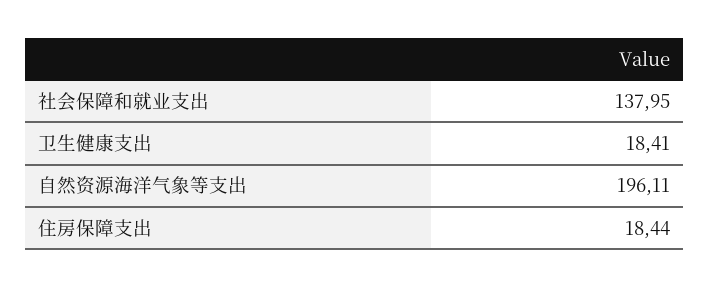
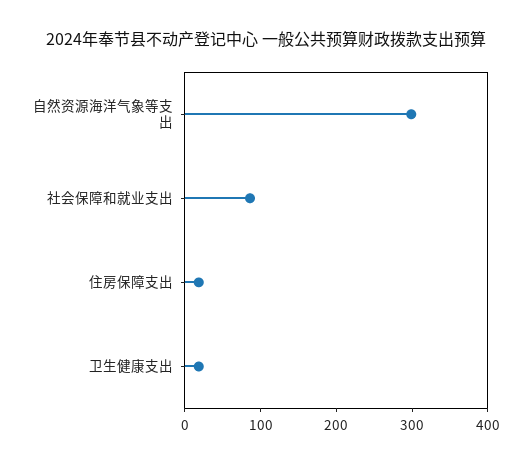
社会保障和就业支出: 137.95 -> 80
自然资源海洋气象等支出: 196.11 -> 300

